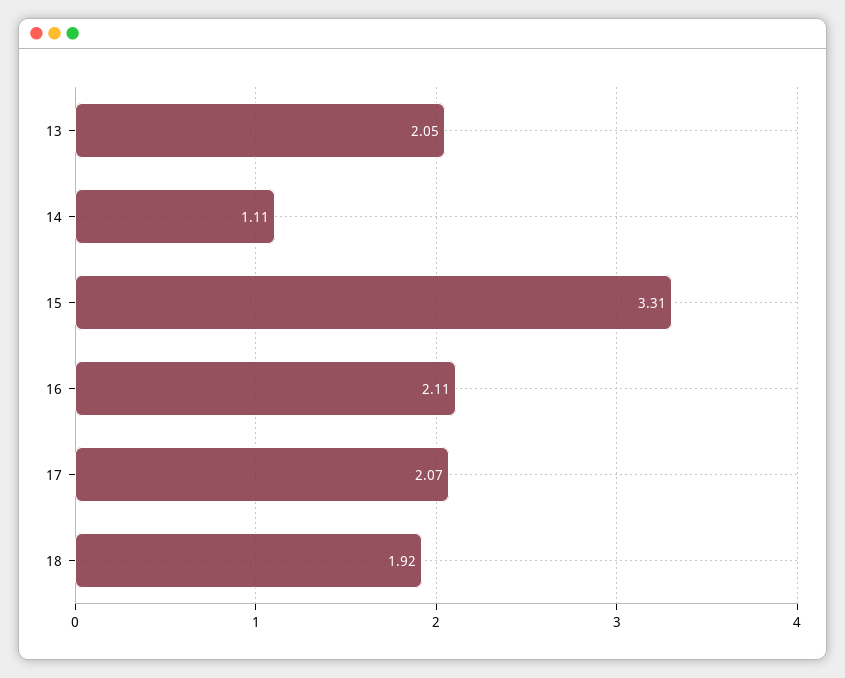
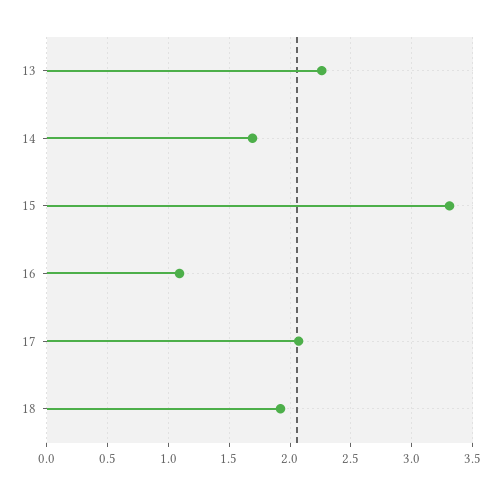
13: 2.05 -> 2.25
14: 1.11 -> 1.7
16: 2.11 -> 1.1

